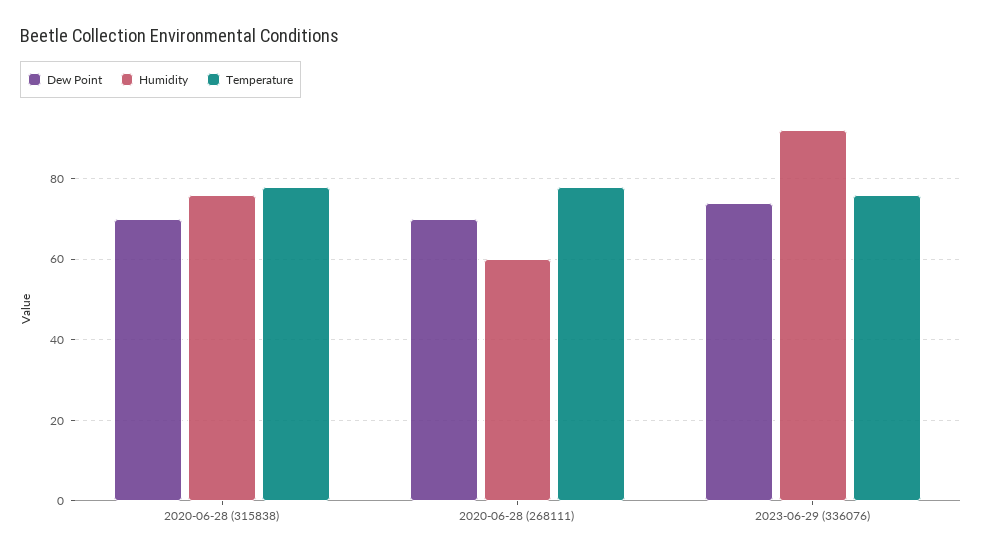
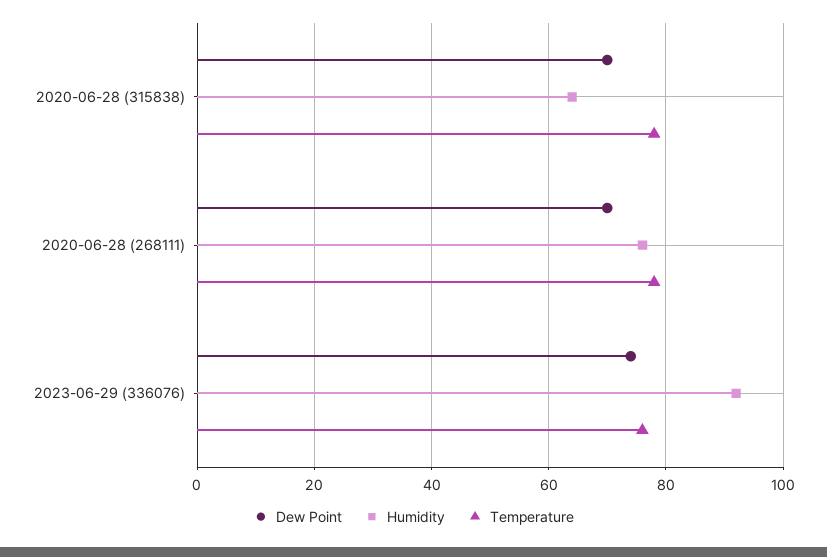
Humidity, 2020-06-28 (315838): 75 -> 65
Humidity, 2020-06-28 (268111): 60 -> 75

